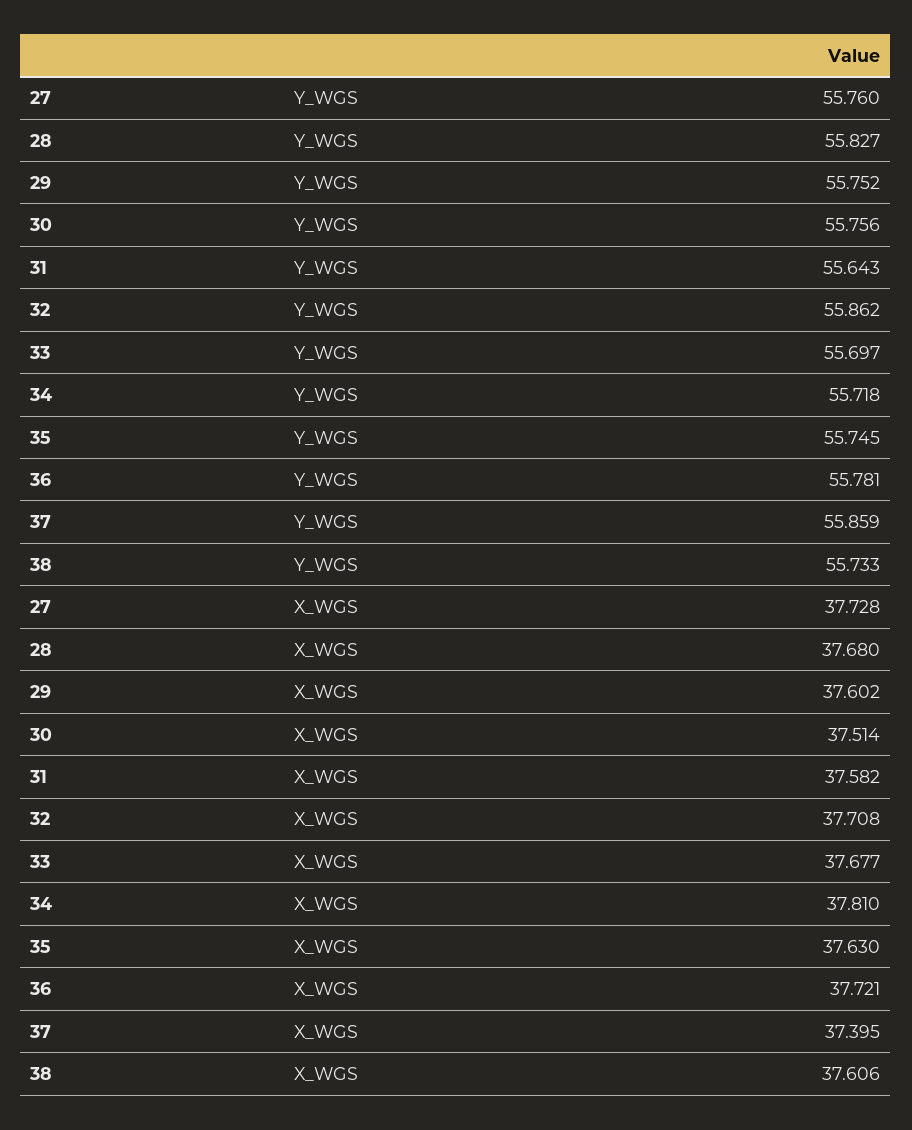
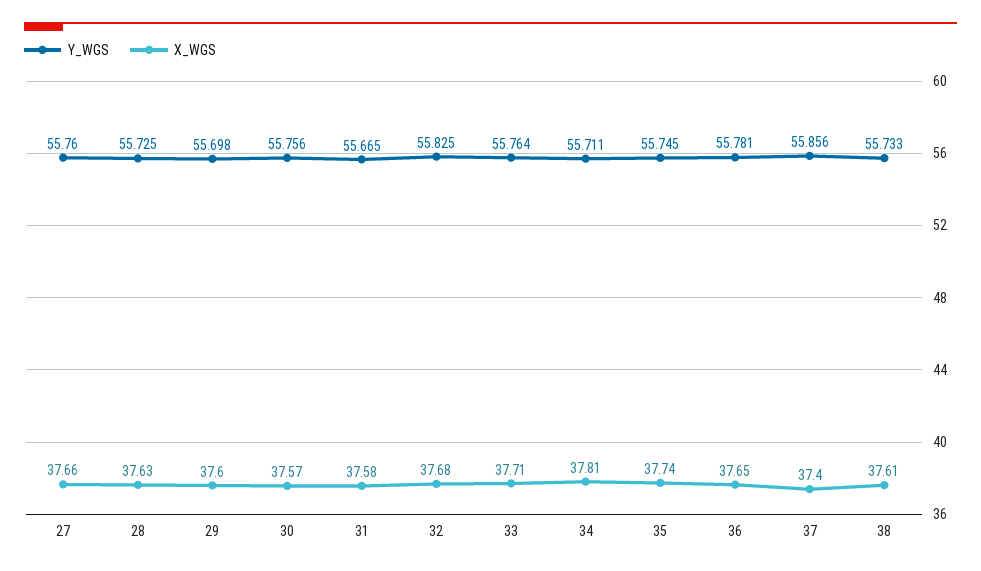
Y_WGS, 28: 55.827 -> 55.725
Y_WGS, 29: 55.752 -> 55.698
Y_WGS, 31: 55.643 -> 55.665
Y_WGS, 32: 55.862 -> 55.825
Y_WGS, 33: 55.697 -> 55.764
Y_WGS, 34: 55.718 -> 55.711
Y_WGS, 37: 55.859 -> 55.856
X_WGS, 27: 37.728 -> 37.66
X_WGS, 28: 37.68 -> 37.63
X_WGS, 30: 37.514 -> 37.57
X_WGS, 32: 37.708 -> 37.68
X_WGS, 33: 37.677 -> 37.71
X_WGS, 35: 37.63 -> 37.74
X_WGS, 36: 37.721 -> 37.65

